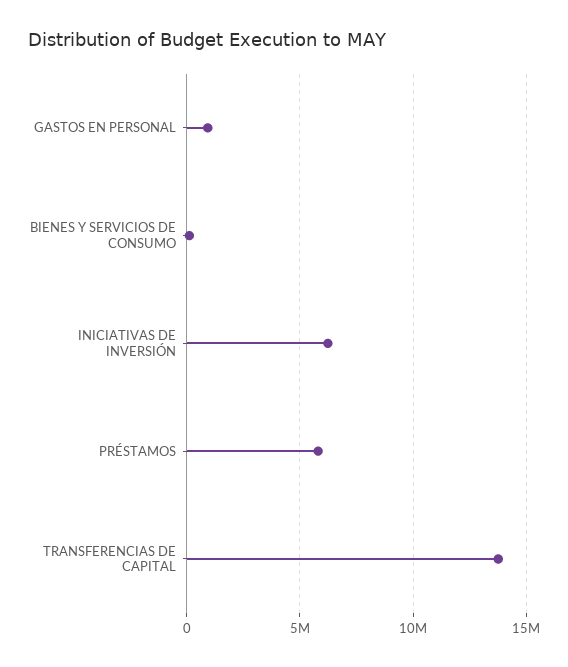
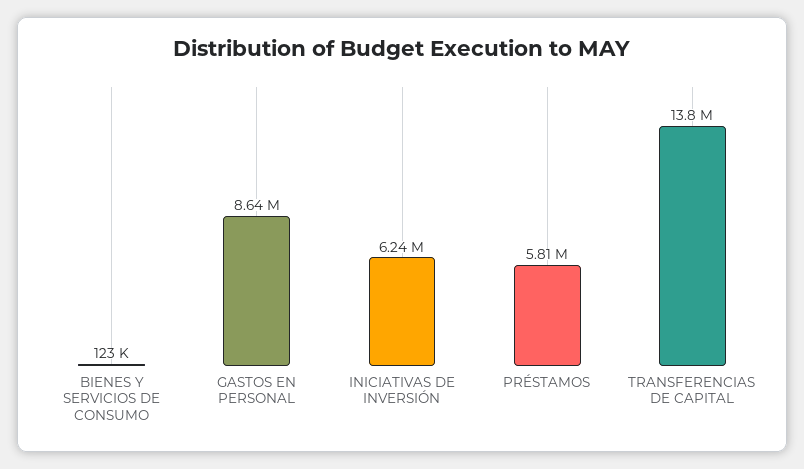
GASTOS EN PERSONAL: 1000000 -> 8640000

